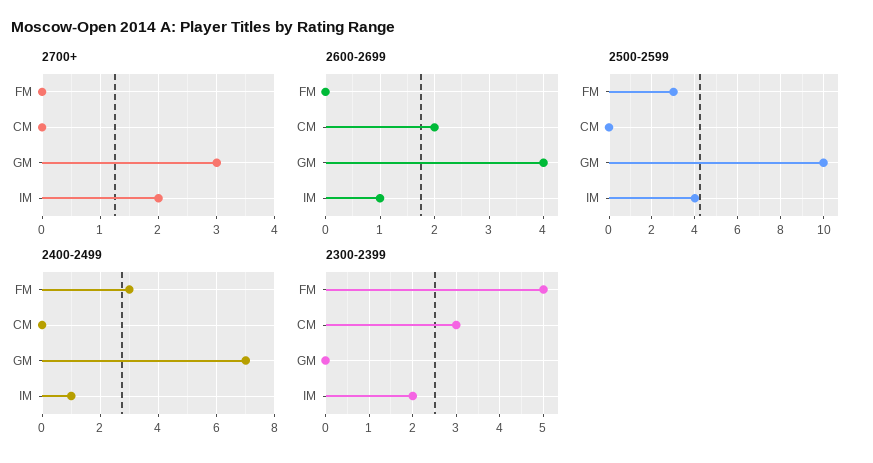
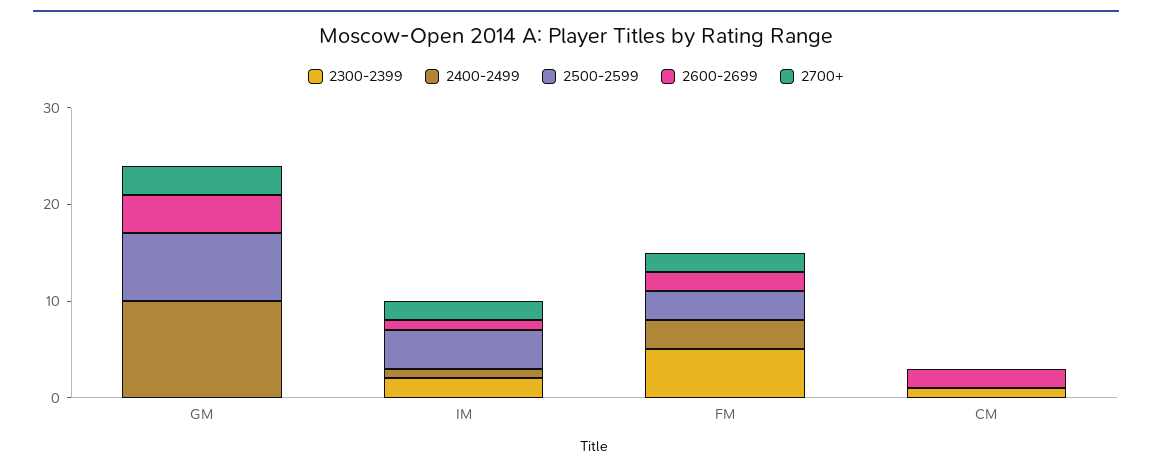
2700+, FM: 0 -> 2
2600-2699, FM: 0 -> 2
2500-2599, GM: 10 -> 7
2400-2499, GM: 7 -> 10
2300-2399, CM: 3 -> 1

